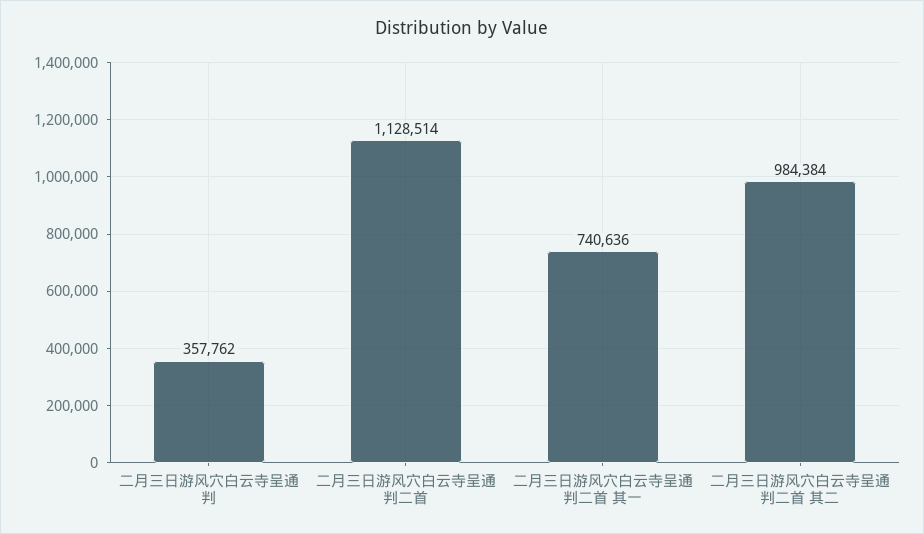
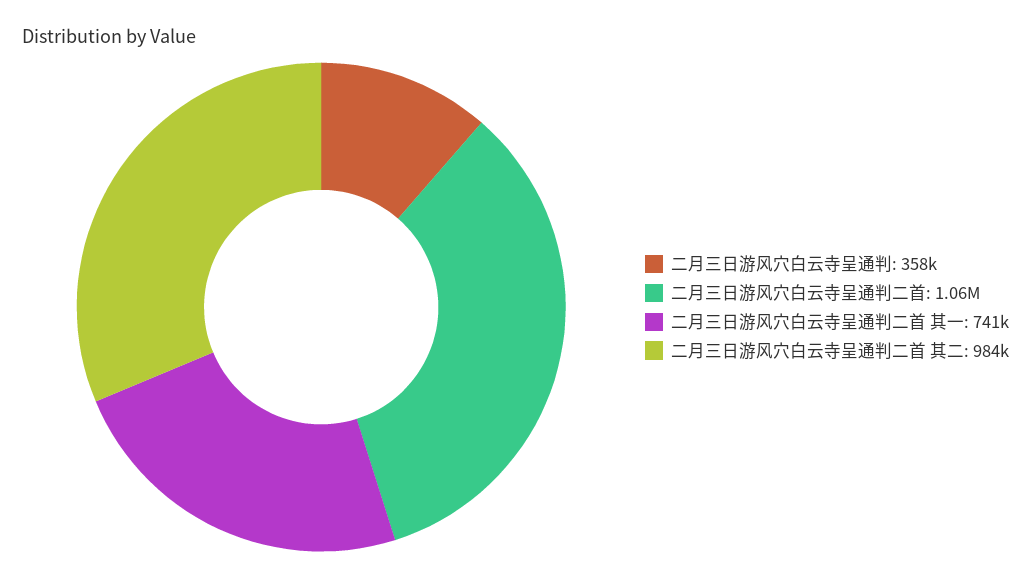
二月三日游风穴白云寺呈通判二首: 1128514 -> 1060000

